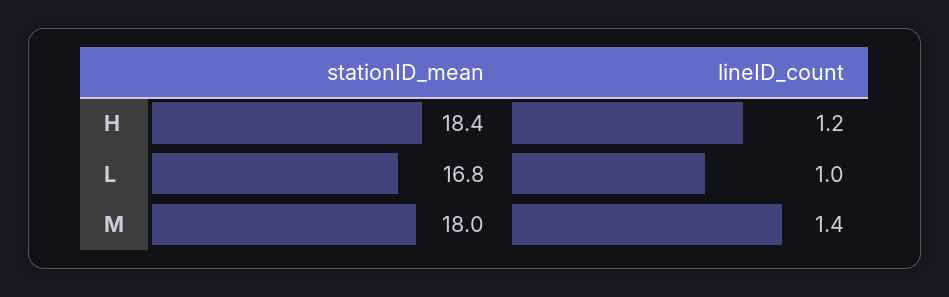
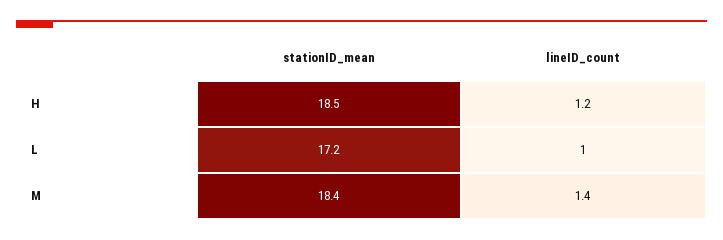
stationID_mean, H: 18.4 -> 18.5
stationID_mean, L: 16.8 -> 17.2
stationID_mean, M: 18 -> 18.4

